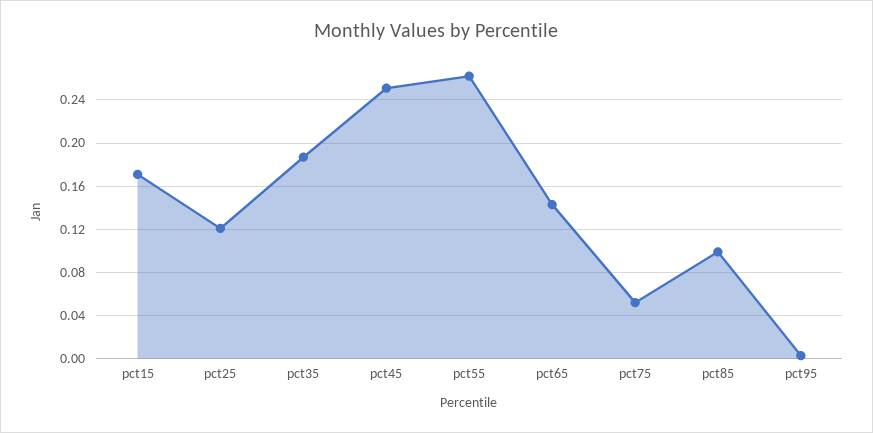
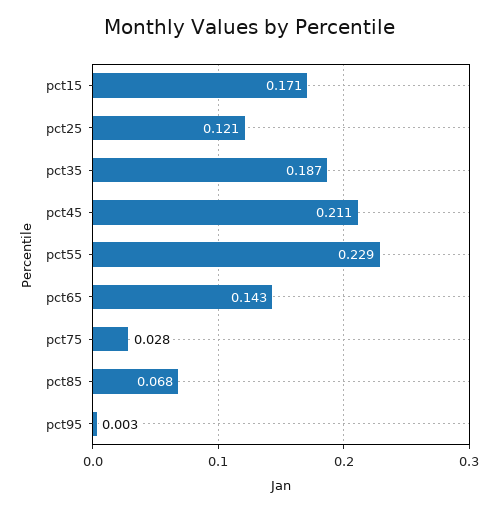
pct45: 0.25 -> 0.211
pct55: 0.26 -> 0.229
pct75: 0.05 -> 0.028
pct85: 0.1 -> 0.068

